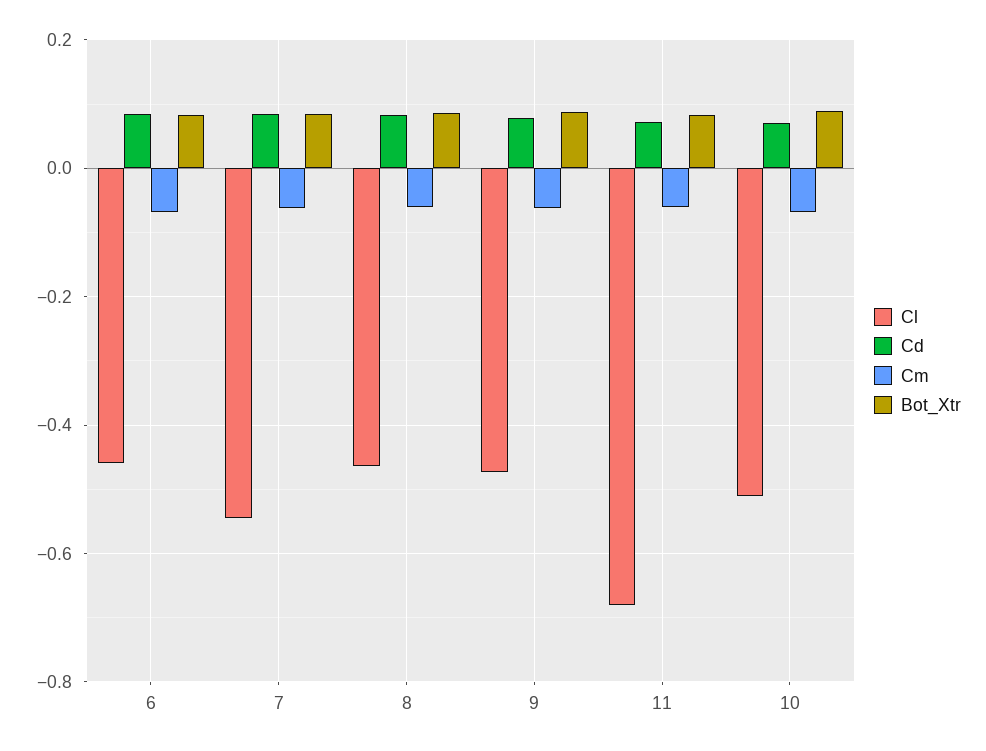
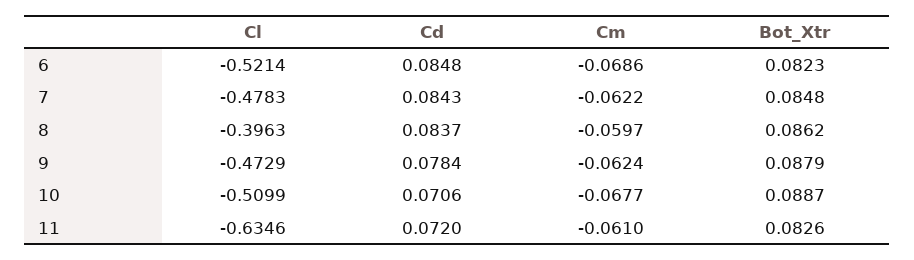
Cl, 6: -0.46 -> -0.5214
Cl, 7: -0.54 -> -0.4783
Cl, 8: -0.46 -> -0.3963
Cl, 11: -0.68 -> -0.6346

